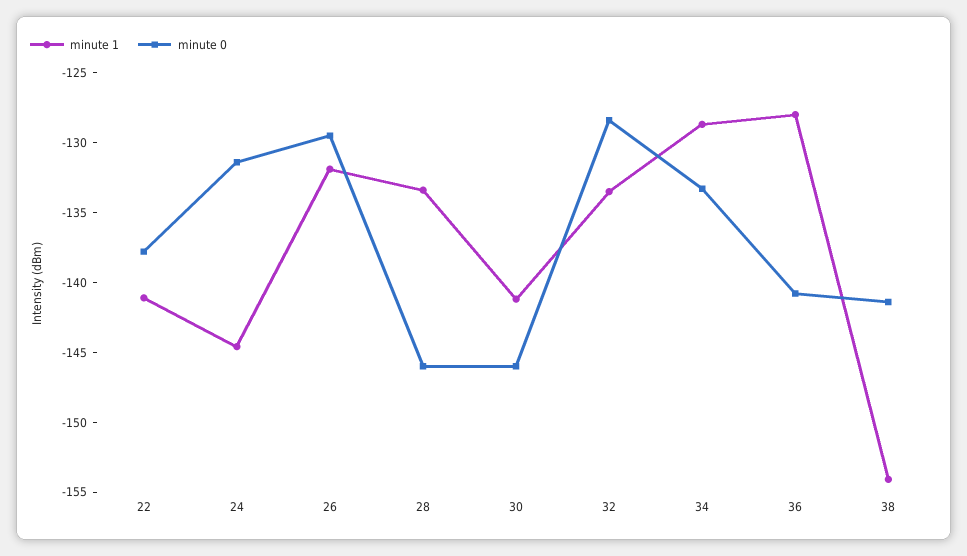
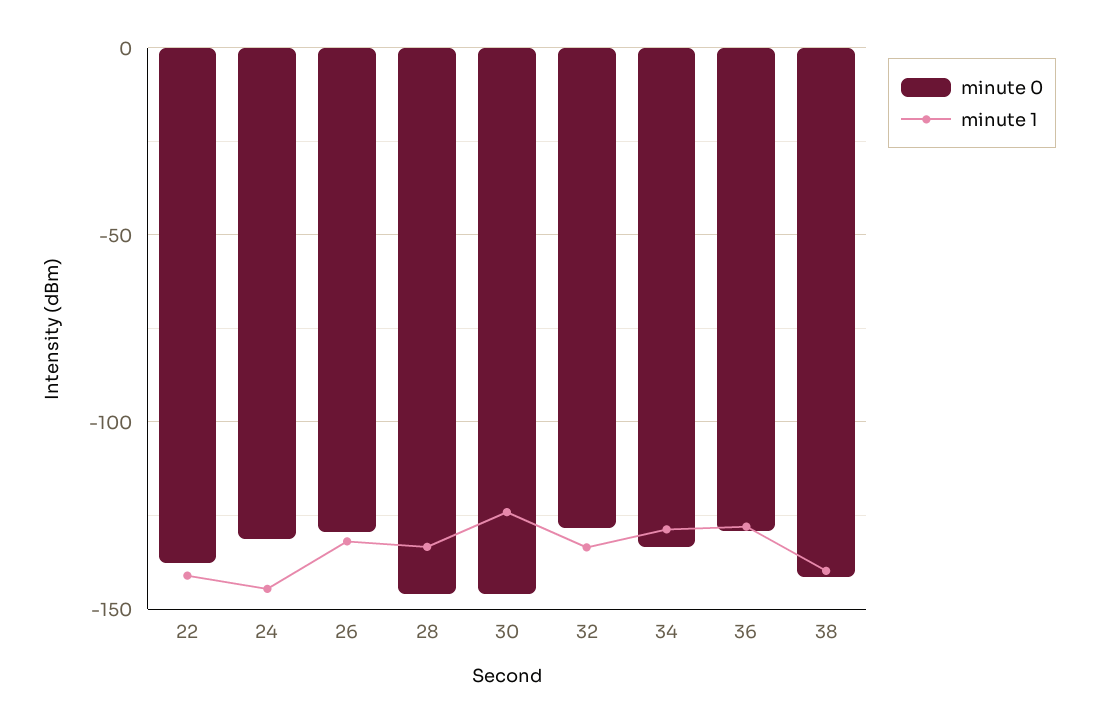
minute 1, 30: -141 -> -125
minute 0, 36: -141 -> -130
minute 1, 38: -154 -> -140

